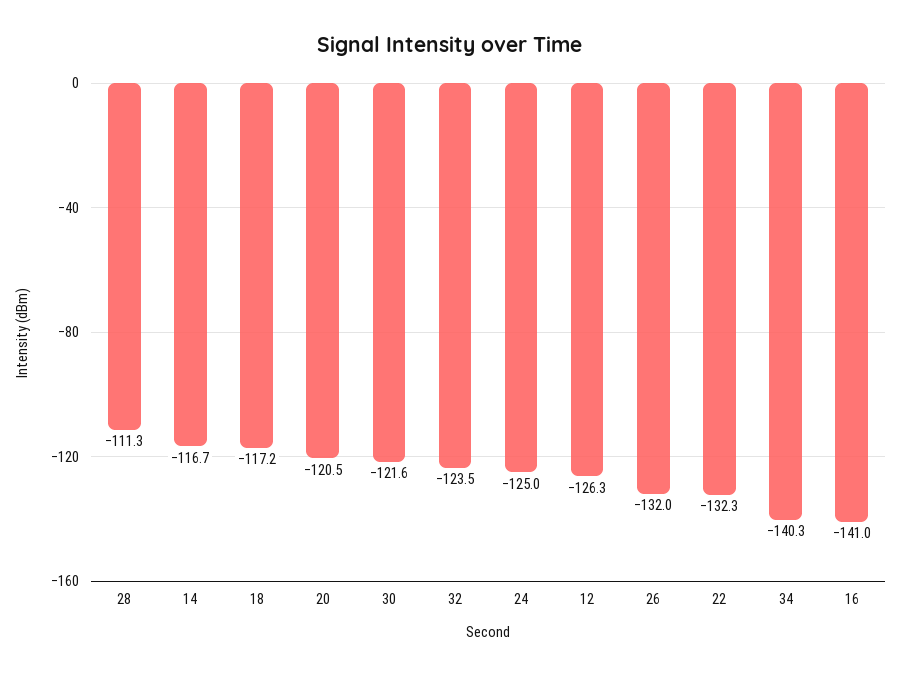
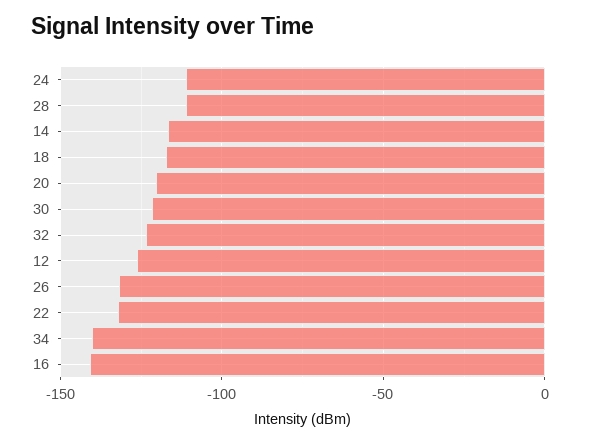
24: -125 -> -110

